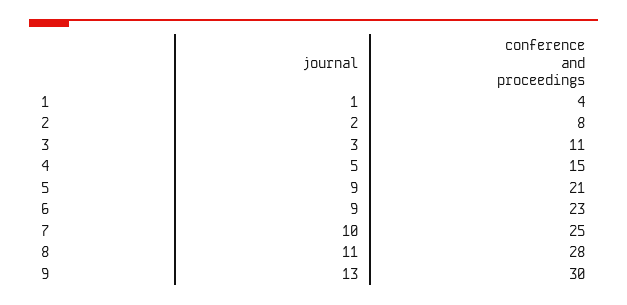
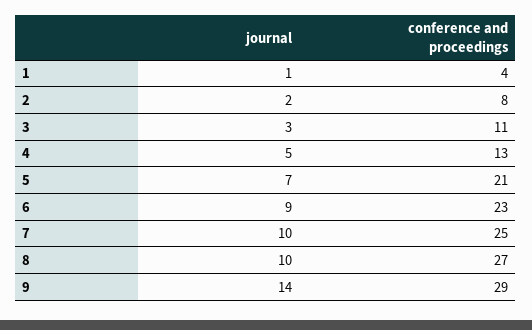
conference and proceedings, 4: 15 -> 13
journal, 5: 9 -> 7
journal, 8: 11 -> 10
conference and proceedings, 8: 28 -> 27
journal, 9: 13 -> 14
conference and proceedings, 9: 30 -> 29

